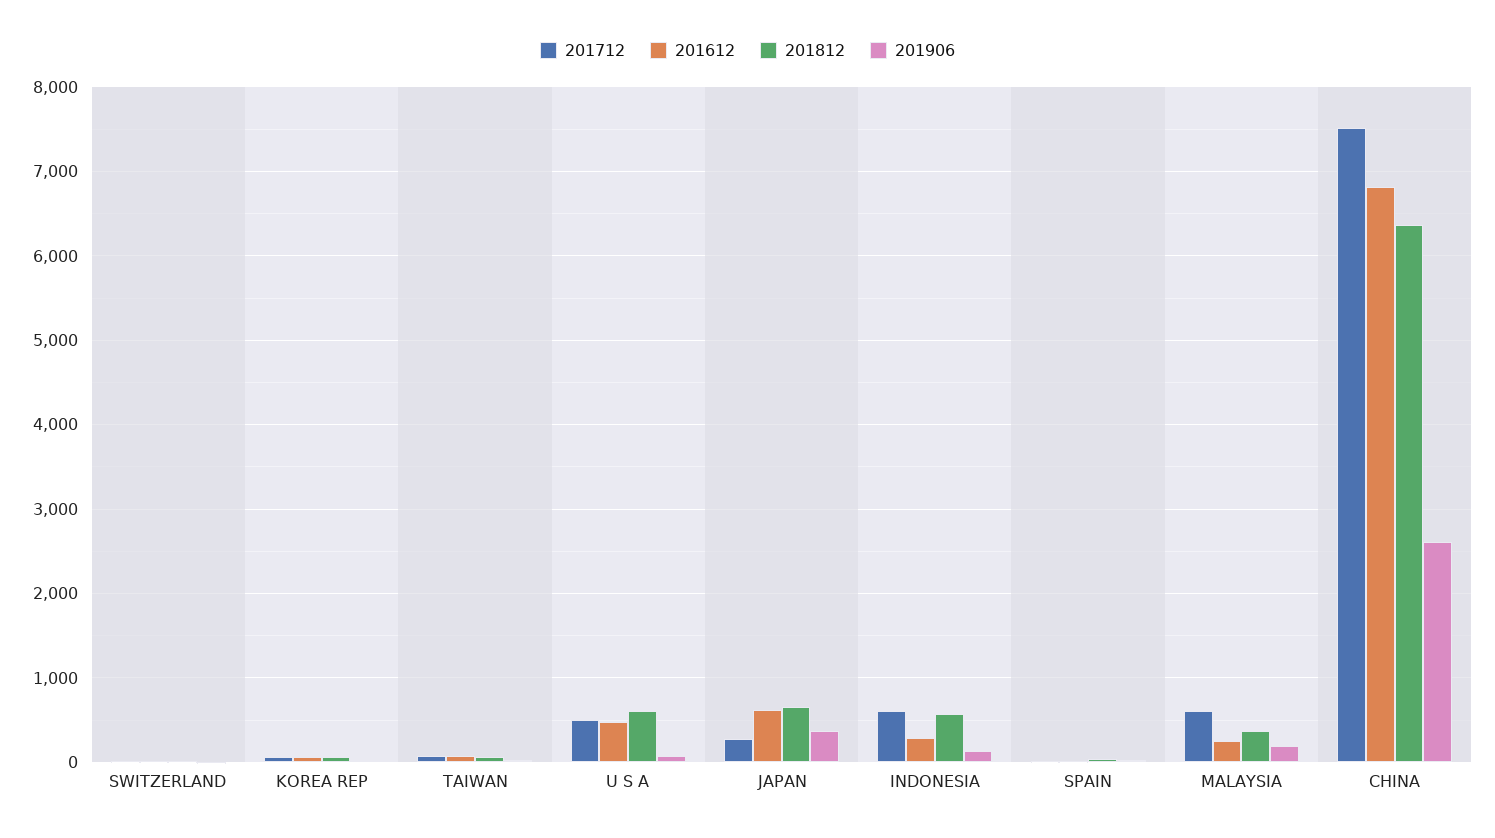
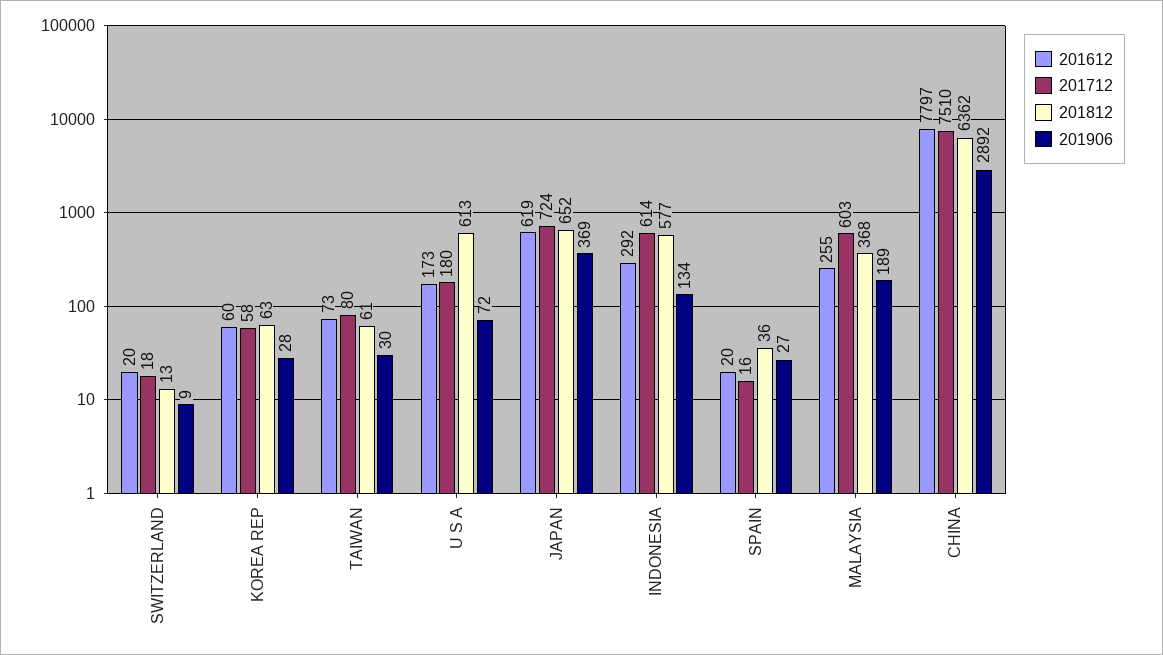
201712, U S A: 500 -> 180
201612, U S A: 500 -> 173
201712, JAPAN: 300 -> 724
201612, CHINA: 6800 -> 7797
201906, CHINA: 2600 -> 2892

